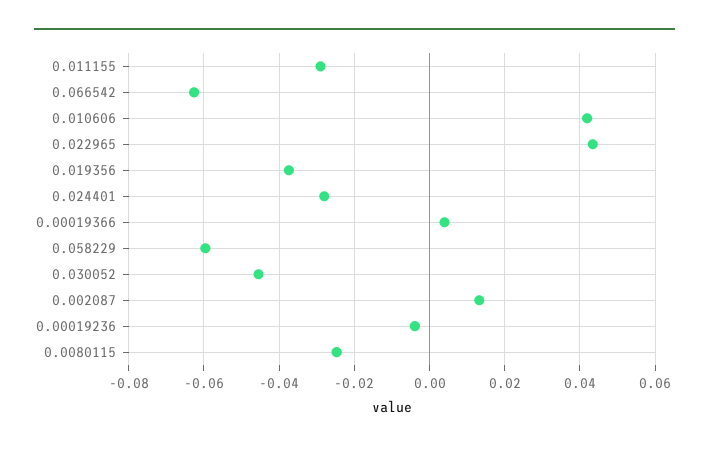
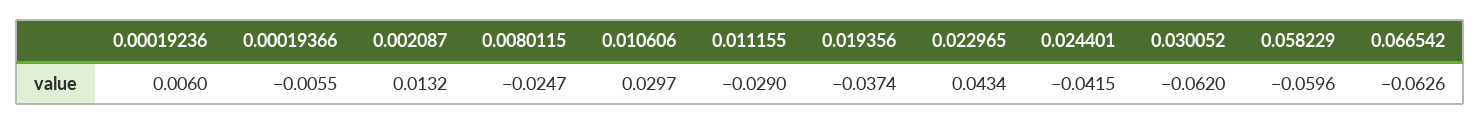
0.010606: 0.042 -> 0.0297
0.024401: -0.028 -> -0.0415
0.00019366: 0.004 -> -0.0055
0.030052: -0.046 -> -0.062
0.00019236: -0.004 -> 0.006

